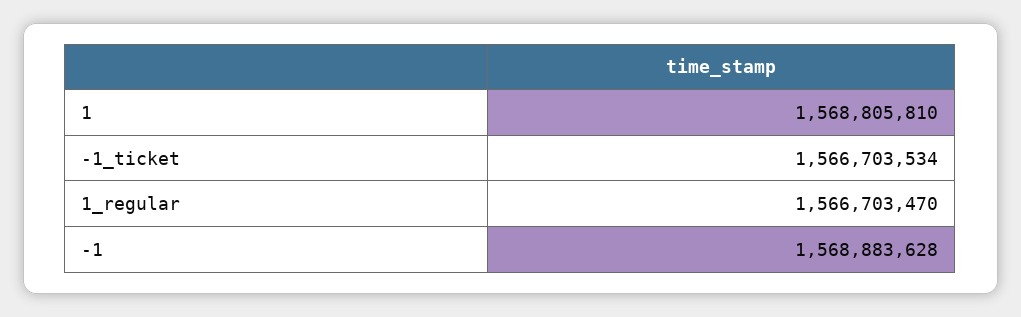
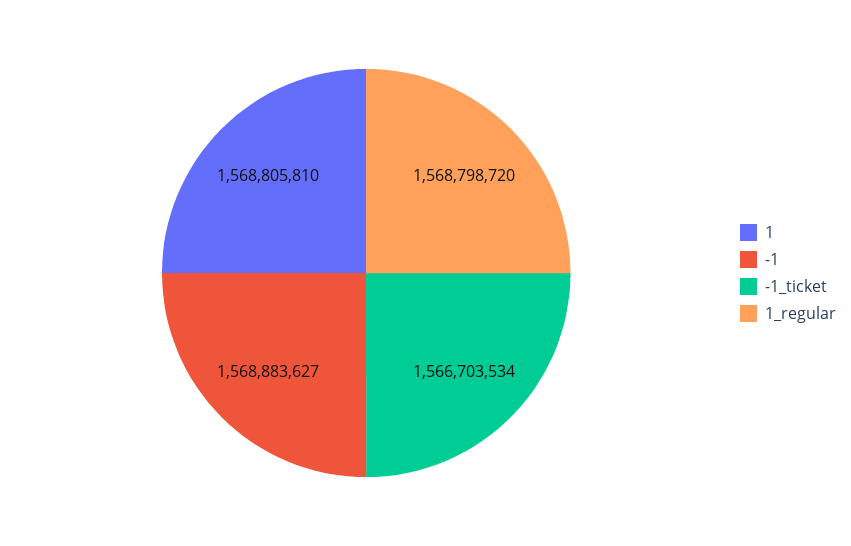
1_regular: 1566703470 -> 1568798720
-1: 1568883628 -> 1568883627

